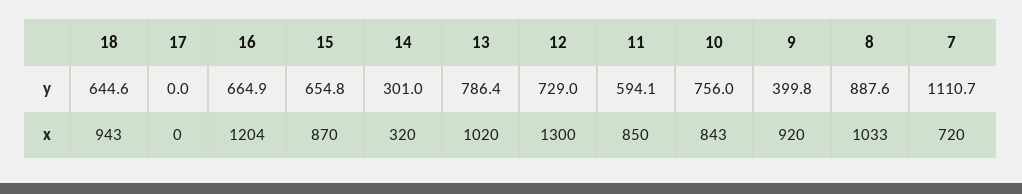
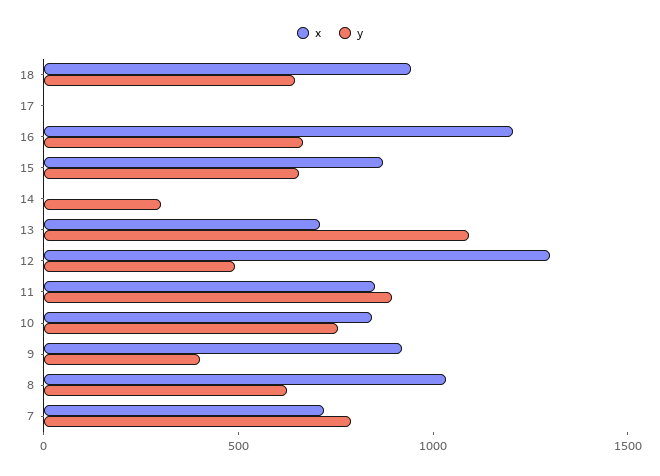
y, 13: 786.4 -> 1100
y, 12: 729 -> 500
y, 11: 594.1 -> 900
y, 8: 887.6 -> 600
y, 7: 1110.7 -> 800
x, 14: 320 -> 0
x, 13: 1020 -> 700

